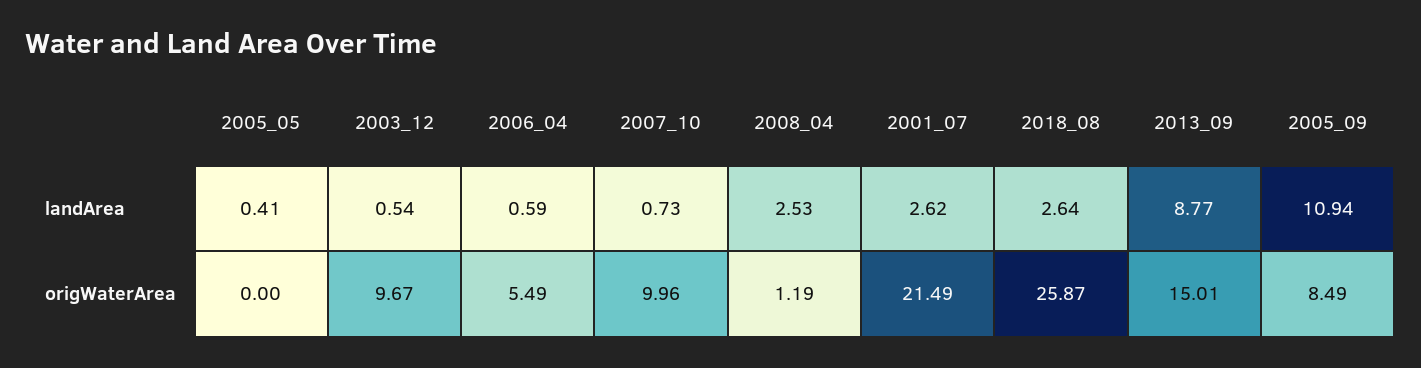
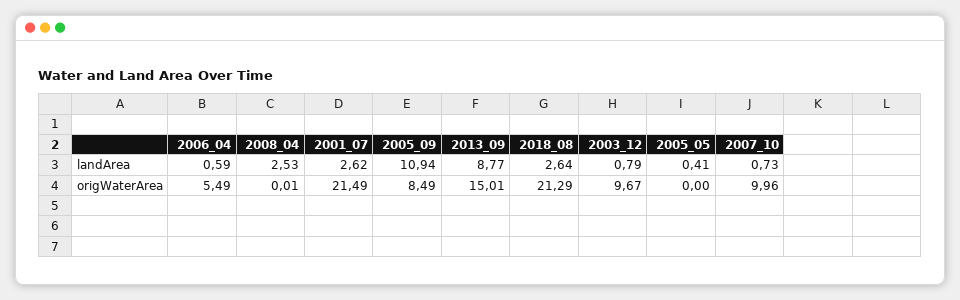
2003_12, landArea: 0.54 -> 0.79
2008_04, origWaterArea: 1.19 -> 0.01
2018_08, origWaterArea: 25.87 -> 21.29

